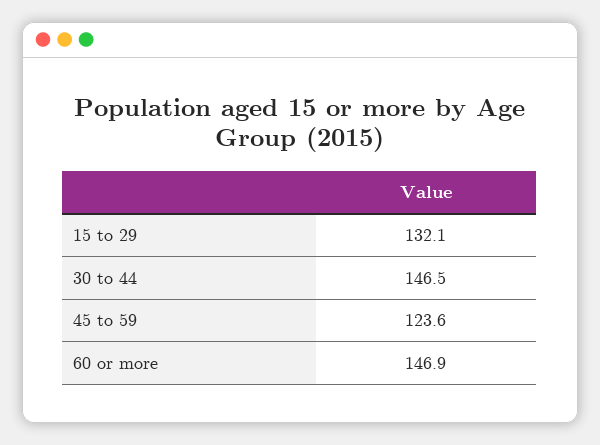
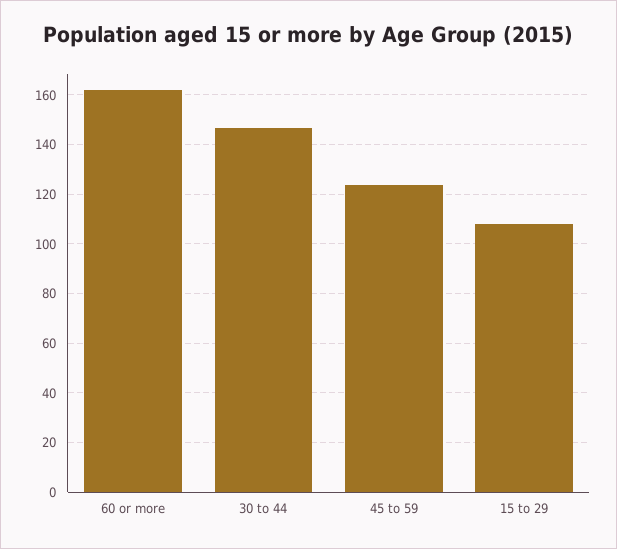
15 to 29: 132.1 -> 107.5
60 or more: 146.9 -> 162.5

